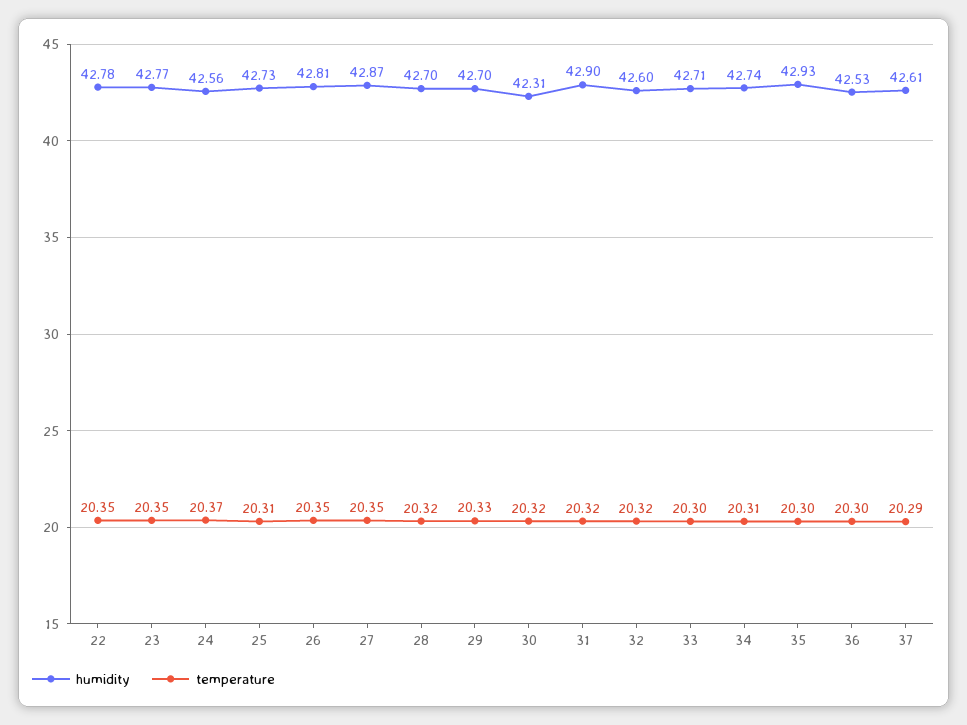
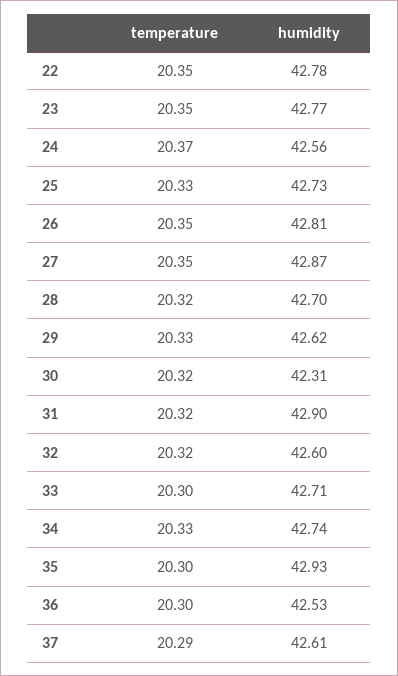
temperature, 25: 20.31 -> 20.33
humidity, 29: 42.7 -> 42.62
temperature, 34: 20.31 -> 20.33

